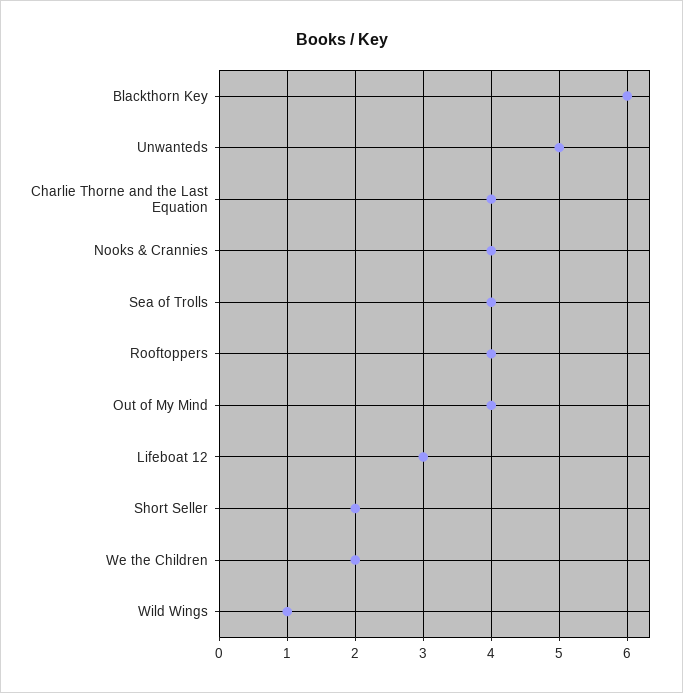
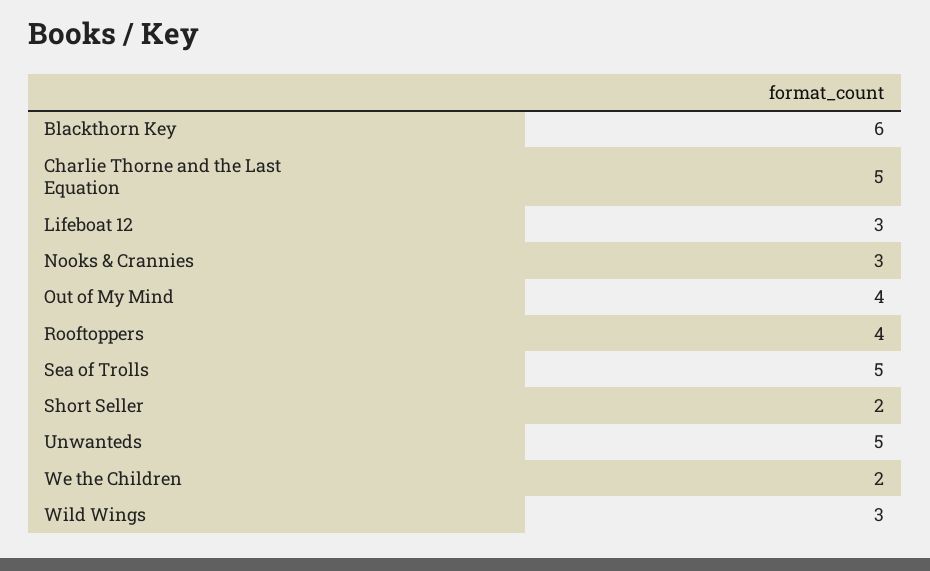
Charlie Thorne and the Last Equation: 4 -> 5
Nooks & Crannies: 4 -> 3
Sea of Trolls: 4 -> 5
Wild Wings: 1 -> 3

